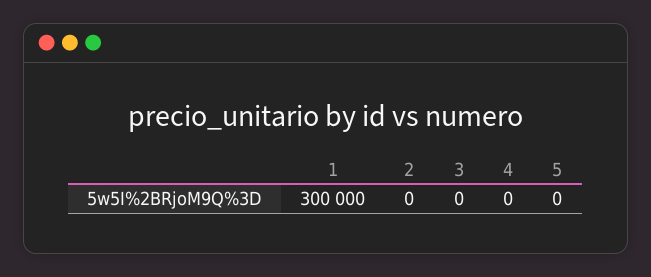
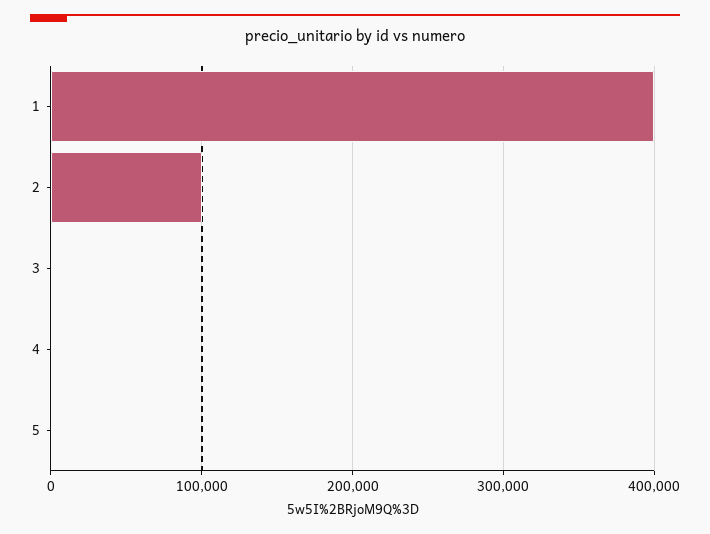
1: 300000 -> 400000
2: 0 -> 100000

